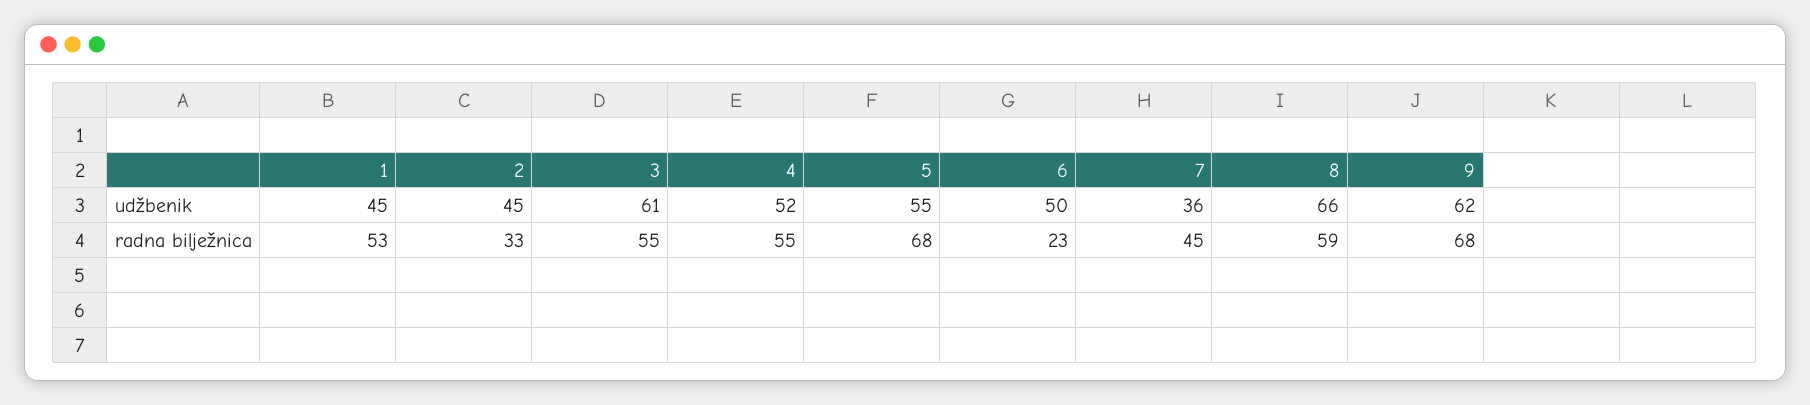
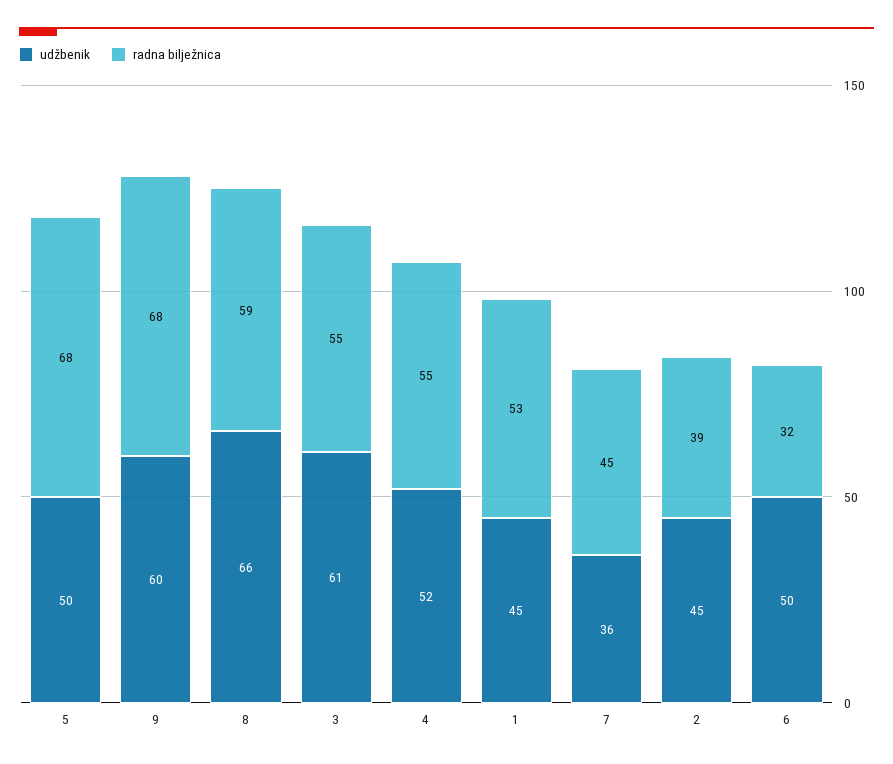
udžbenik, 5: 55 -> 50
udžbenik, 9: 62 -> 60
radna bilježnica, 2: 33 -> 39
radna bilježnica, 6: 23 -> 32

